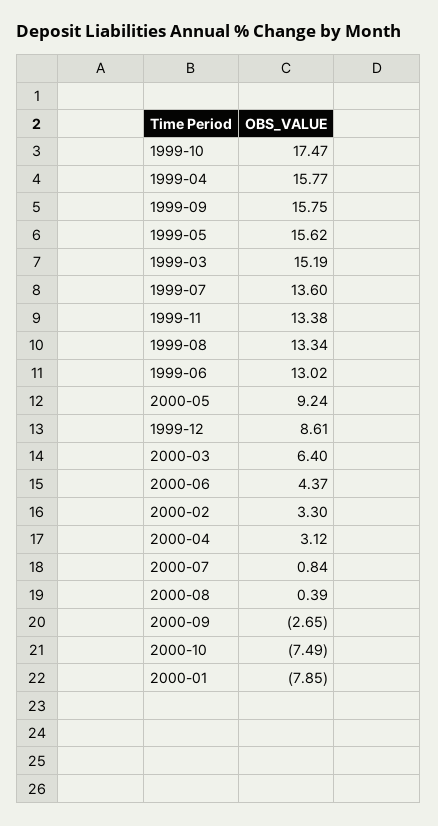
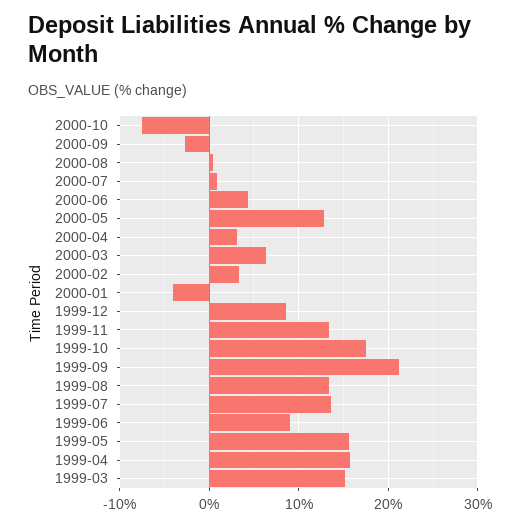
1999-09: 15.75 -> 21
1999-06: 13.02 -> 9
2000-05: 9.24 -> 13
2000-01: -7.85 -> -4

